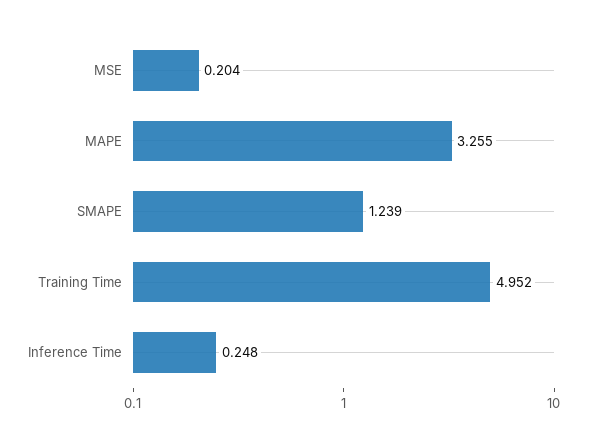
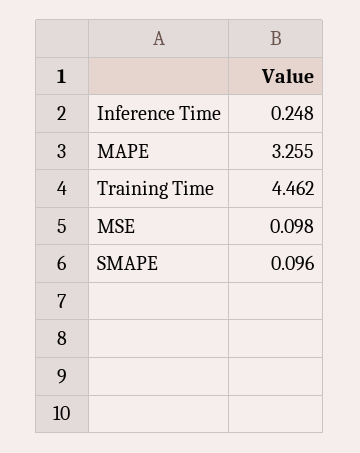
MSE: 0.204 -> 0.098
SMAPE: 1.239 -> 0.096
Training Time: 4.952 -> 4.462

